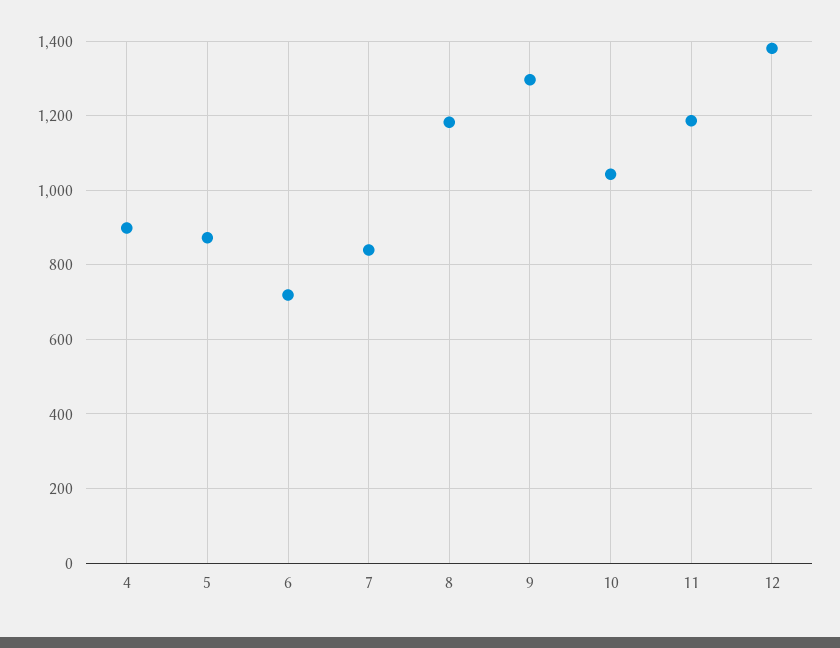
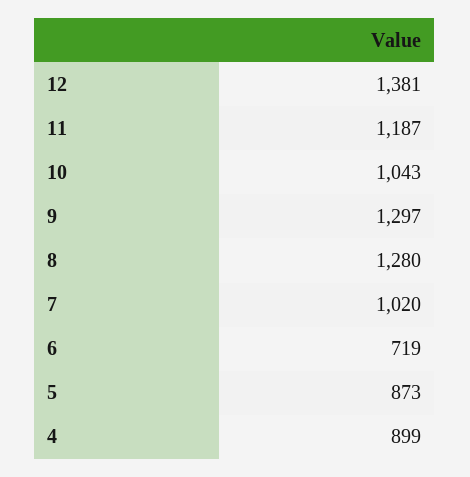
7: 840 -> 1020
8: 1180 -> 1280

